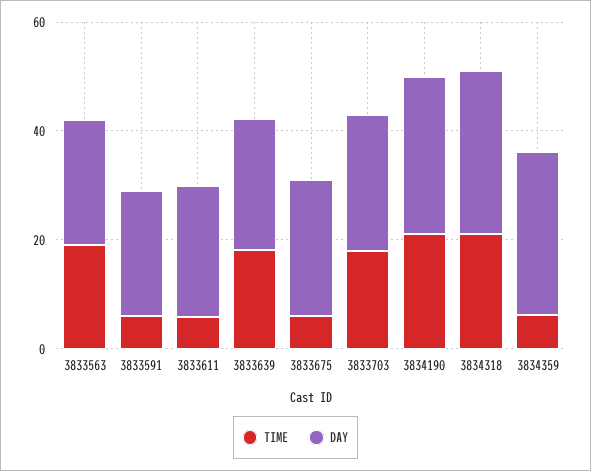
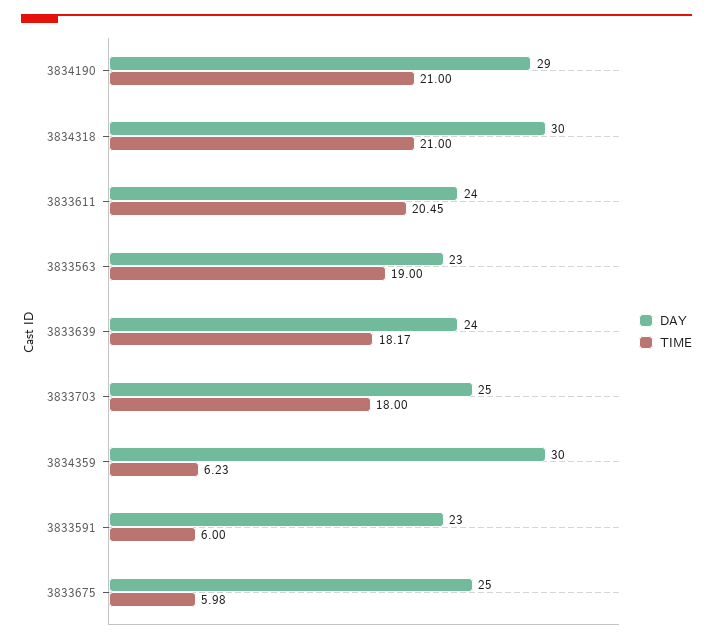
TIME, 3833611: 5 -> 20.45

